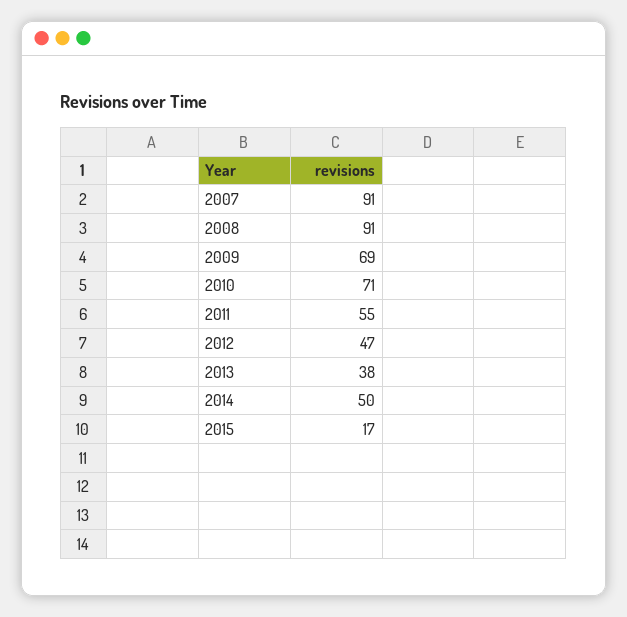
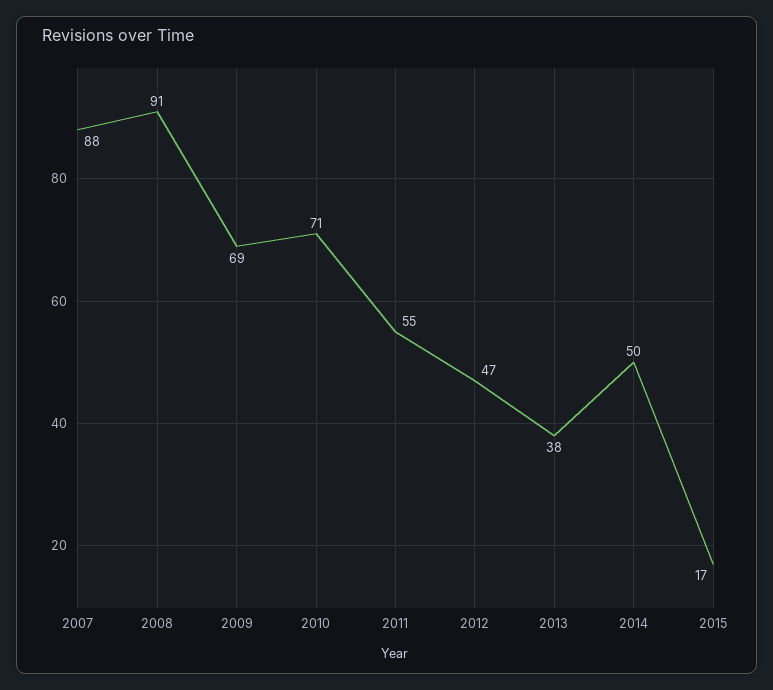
2007: 91 -> 88

